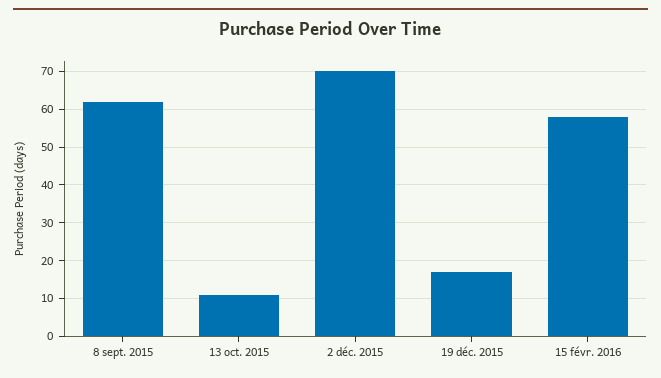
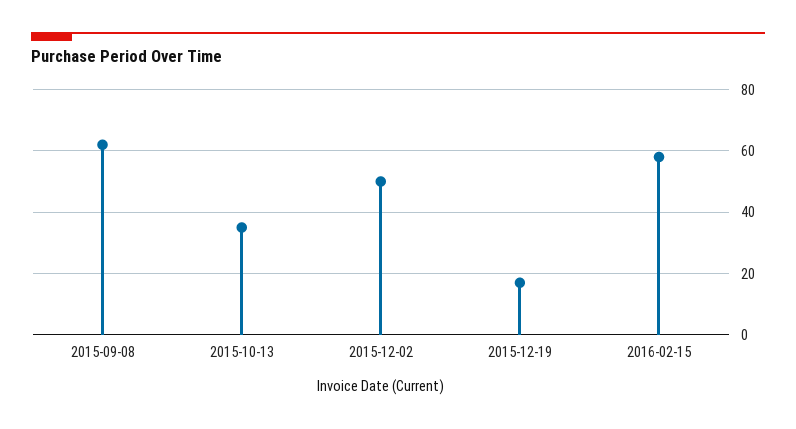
13 oct. 2015: 10 -> 35
2 déc. 2015: 70 -> 50

